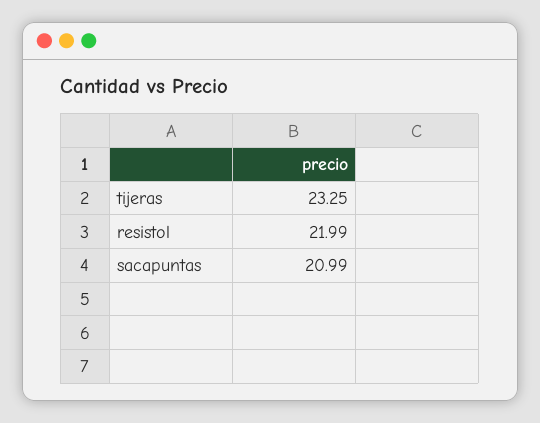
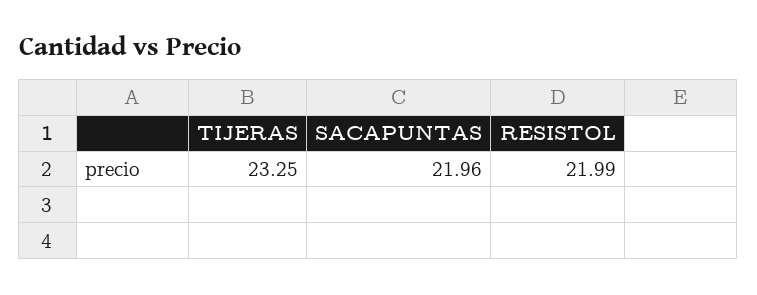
sacapuntas: 20.99 -> 21.96

